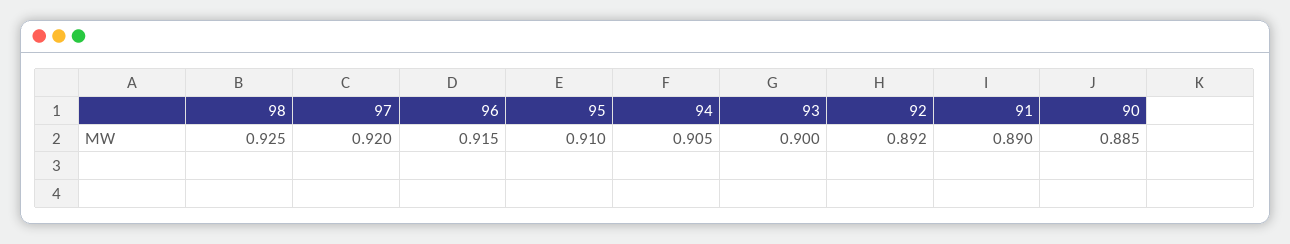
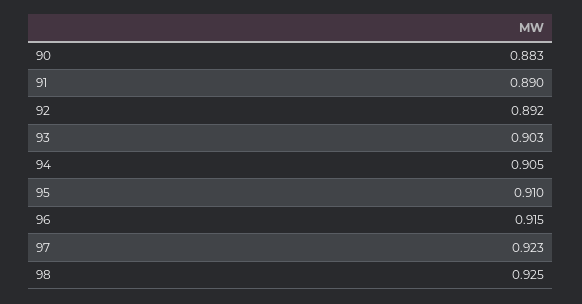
97: 0.92 -> 0.923
93: 0.9 -> 0.903
90: 0.885 -> 0.883

